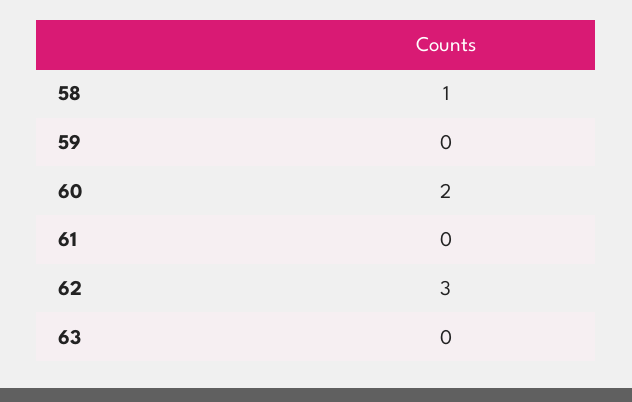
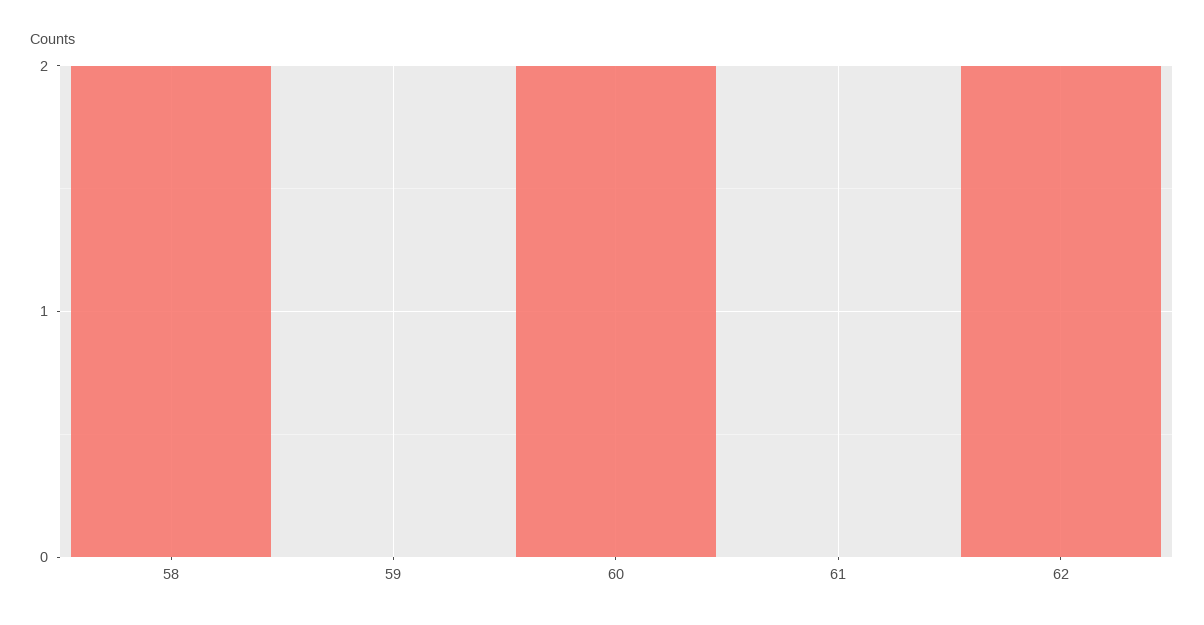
58: 1 -> 2
62: 3 -> 2
63: 0 -> none

